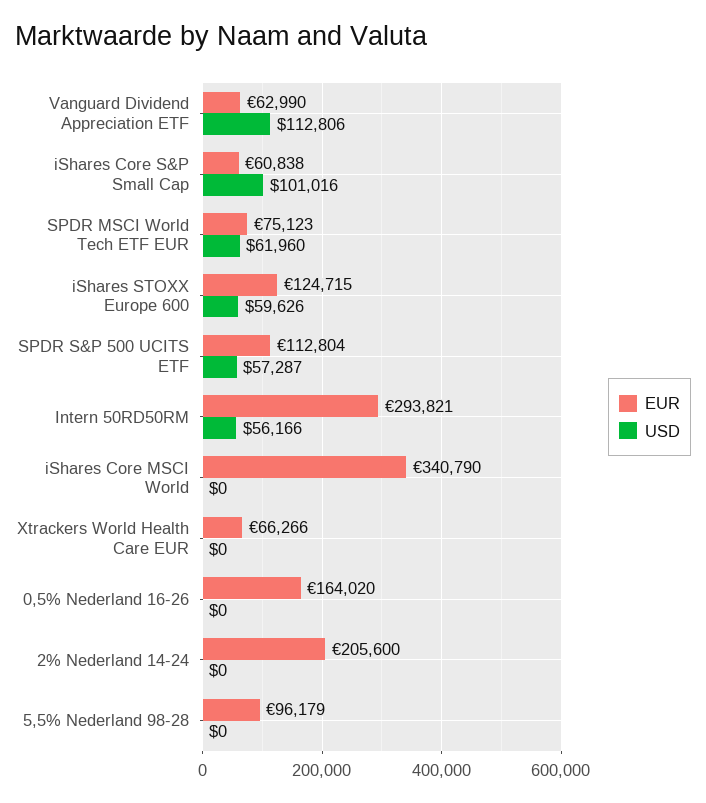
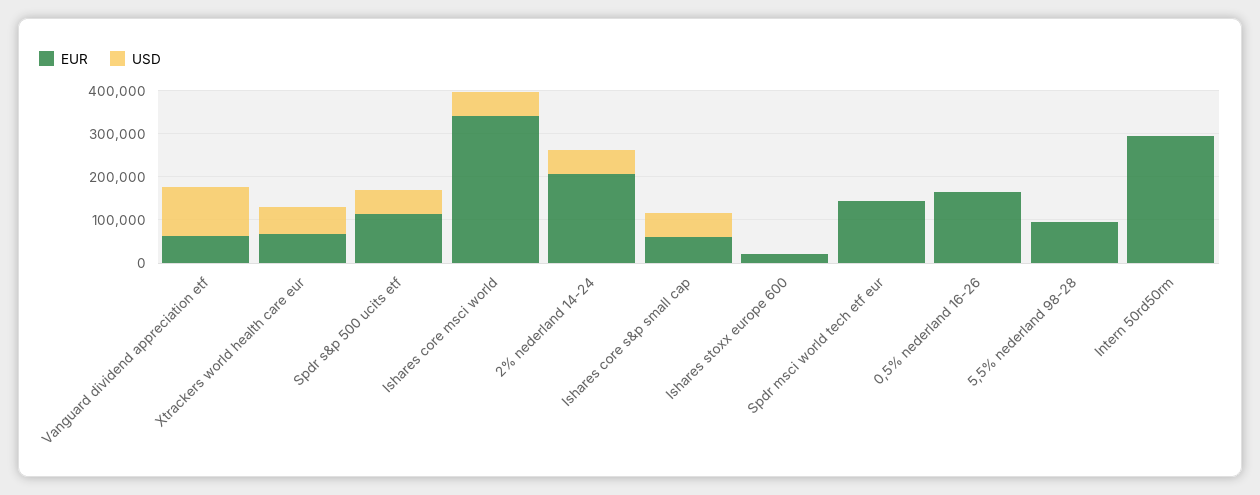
USD, iShares Core S&P Small Cap: 101016 -> 60000
EUR, SPDR MSCI World Tech ETF EUR: 75123 -> 140000
USD, SPDR MSCI World Tech ETF EUR: 61960 -> 0
EUR, iShares STOXX Europe 600: 124715 -> 20000
USD, iShares STOXX Europe 600: 59626 -> 0
USD, Intern 50RD50RM: 56166 -> 0
USD, iShares Core MSCI World: 0 -> 60000
USD, Xtrackers World Health Care EUR: 0 -> 60000
USD, 2% Nederland 14-24: 0 -> 60000

